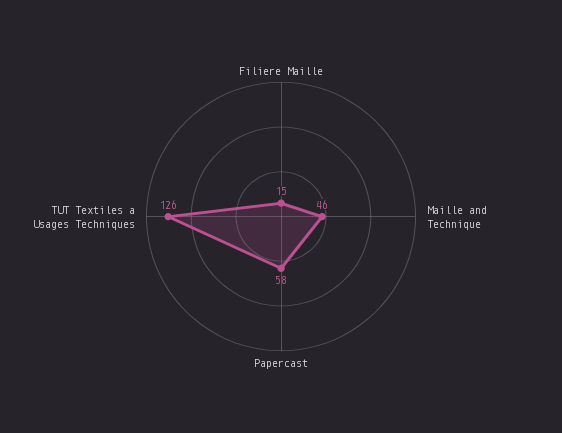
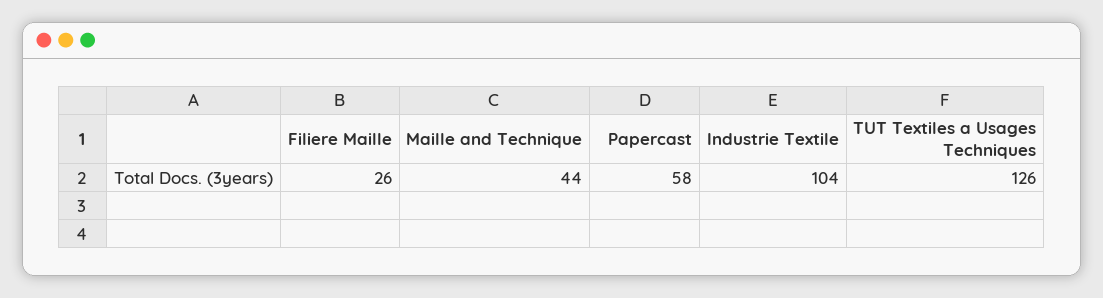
Filiere Maille: 15 -> 26
Maille and Technique: 46 -> 44
Industrie Textile: none -> 104

